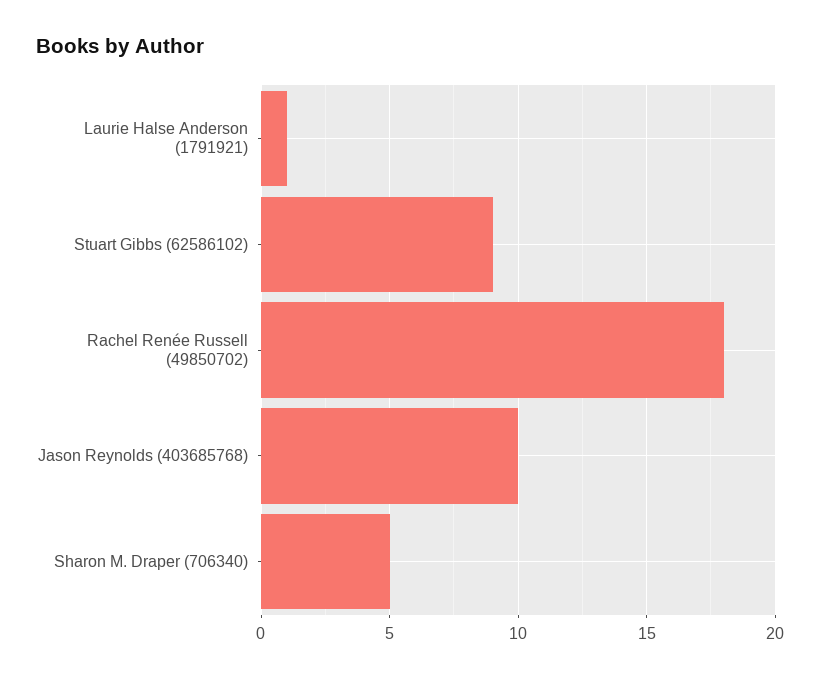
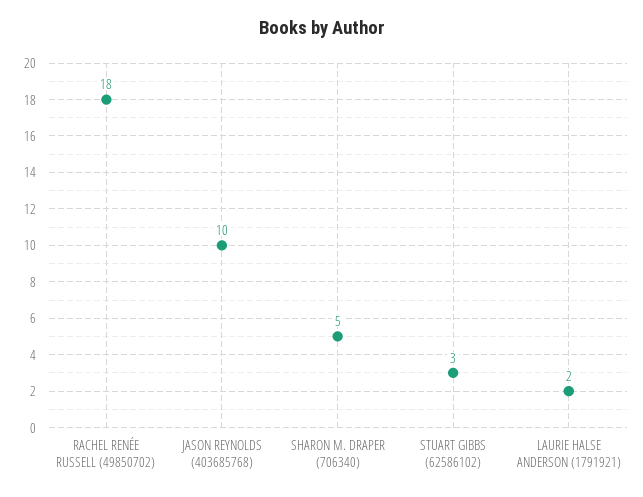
Laurie Halse Anderson (1791921): 1 -> 2
Stuart Gibbs (62586102): 9 -> 3

